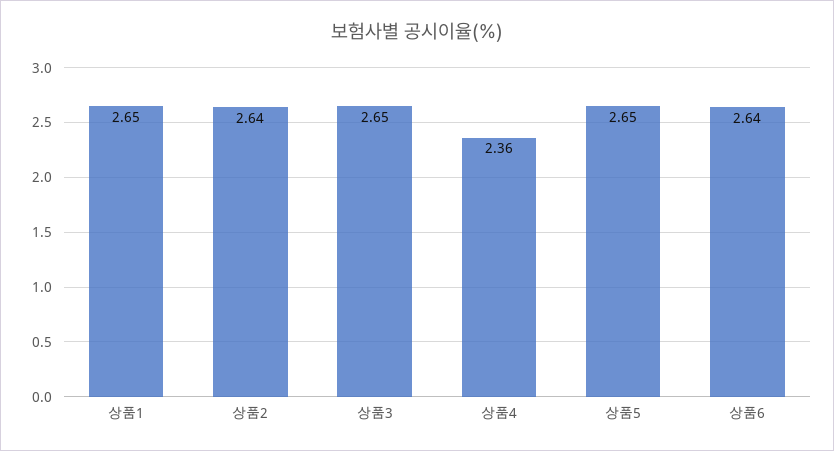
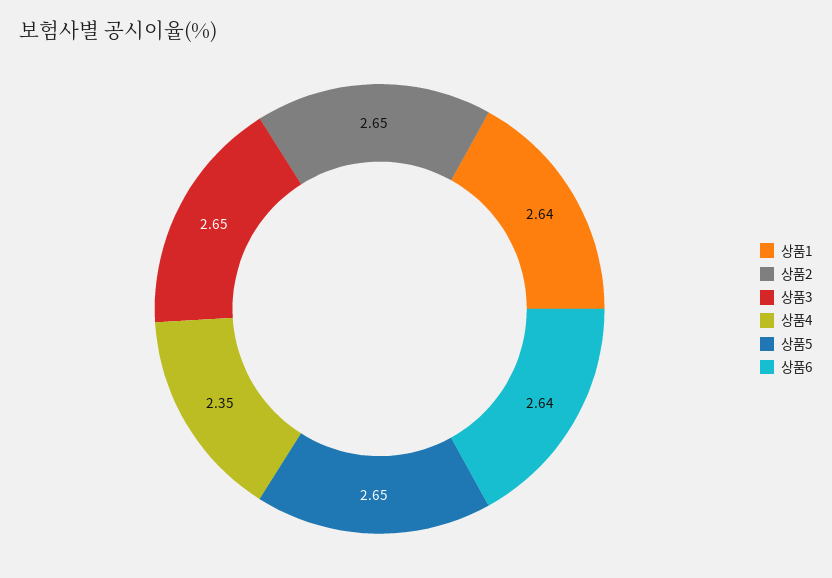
상품1: 2.65 -> 2.64
상품2: 2.64 -> 2.65
상품4: 2.36 -> 2.35

